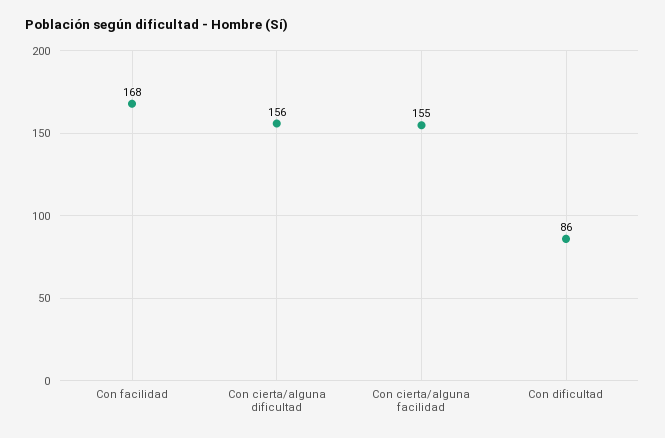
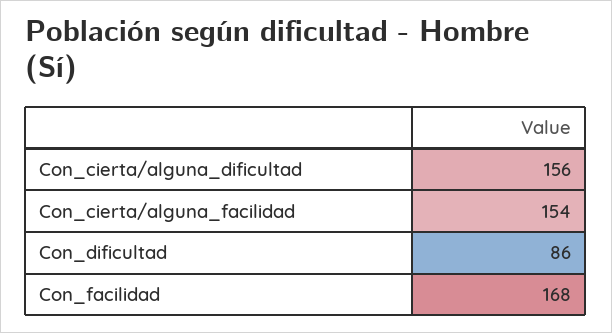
Con cierta/alguna facilidad: 155 -> 154

